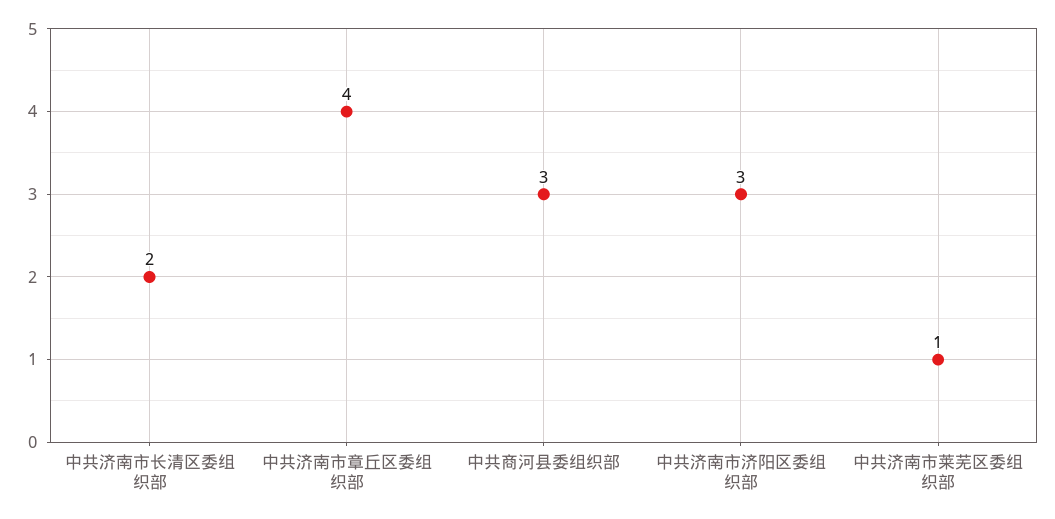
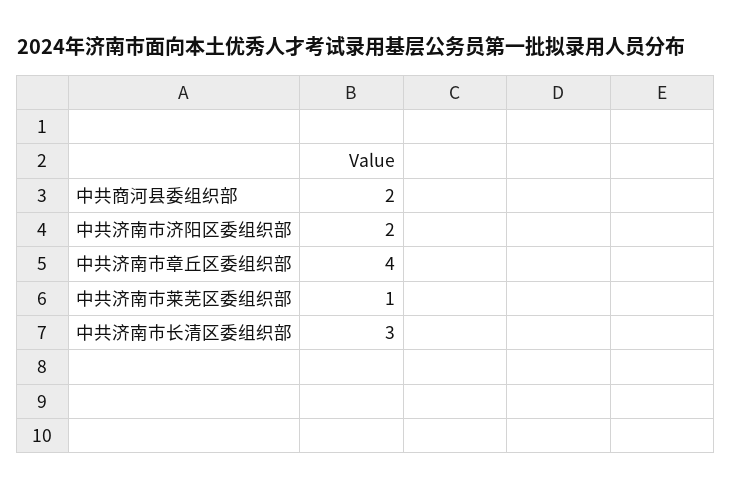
中共济南市长清区委组织部: 2 -> 3
中共商河县委组织部: 3 -> 2
中共济南市济阳区委组织部: 3 -> 2

